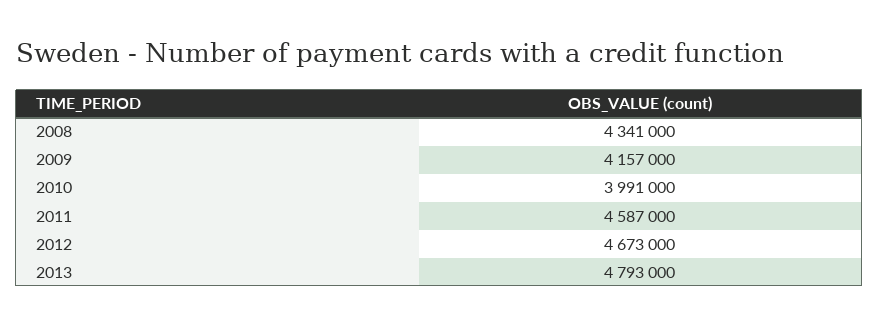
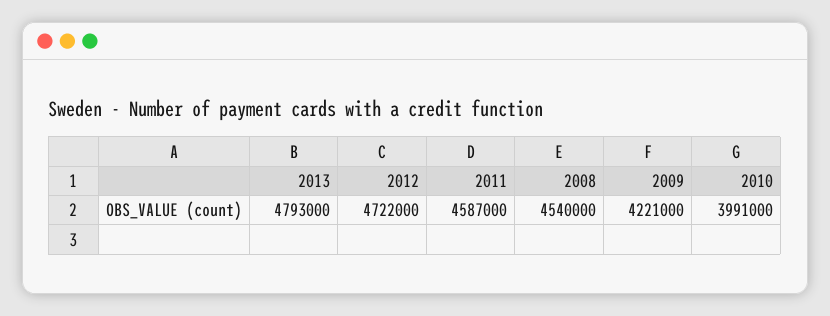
2008: 4341000 -> 4540000
2009: 4157000 -> 4221000
2012: 4673000 -> 4722000

